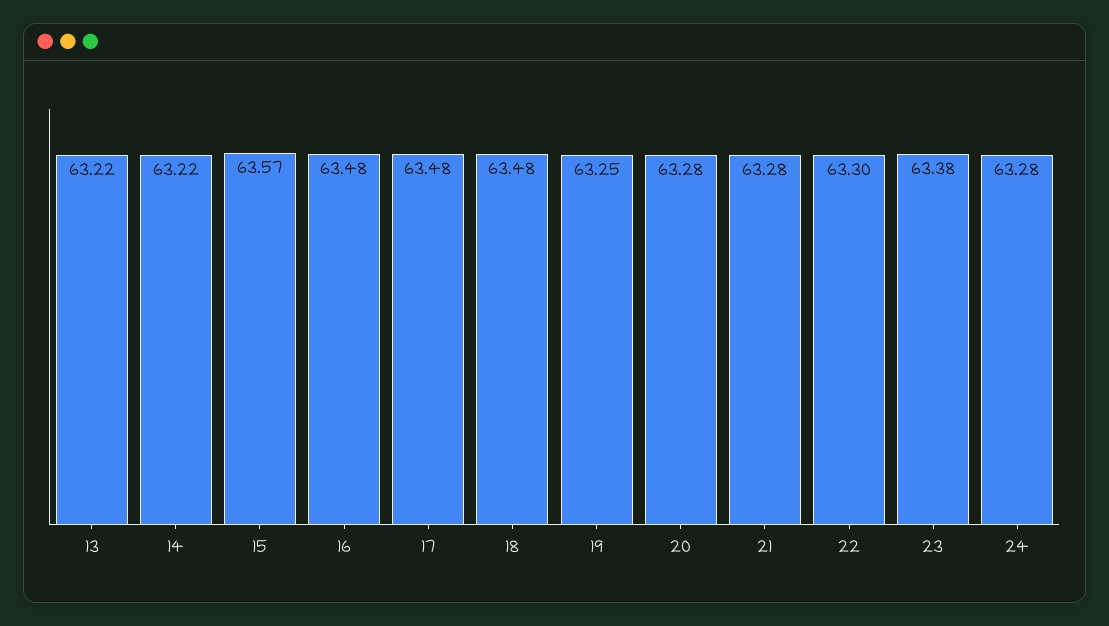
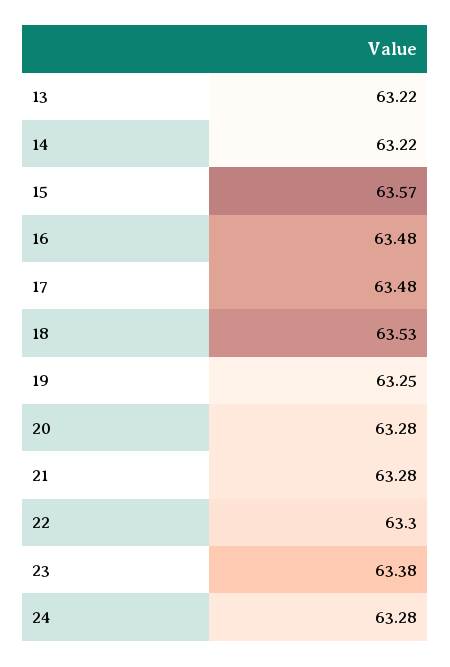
18: 63.48 -> 63.53

